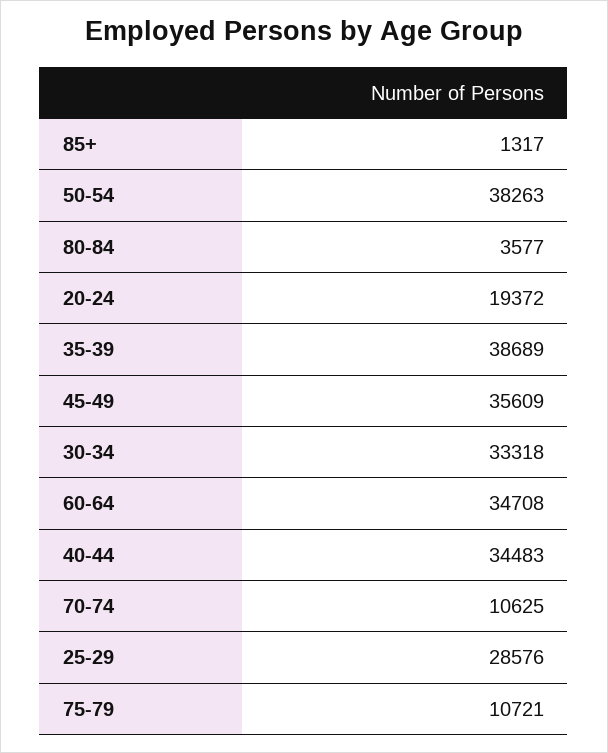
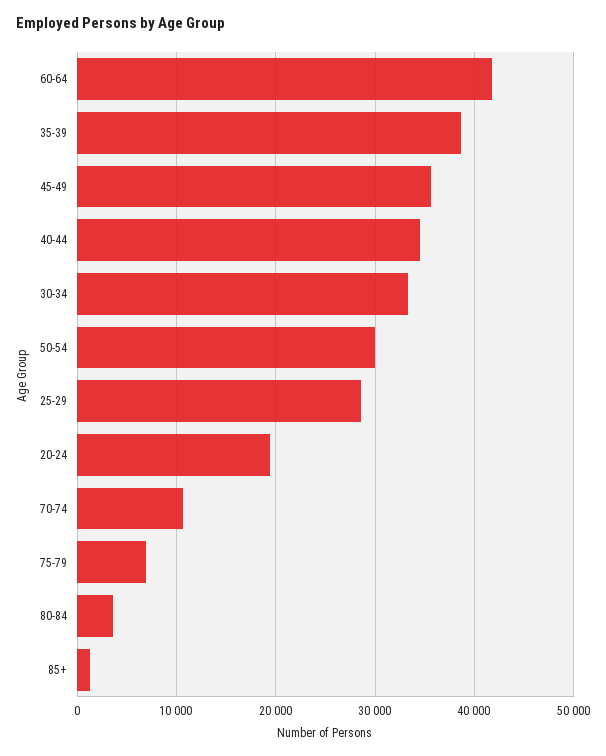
50-54: 38263 -> 30000
60-64: 34708 -> 42000
75-79: 10721 -> 7000

